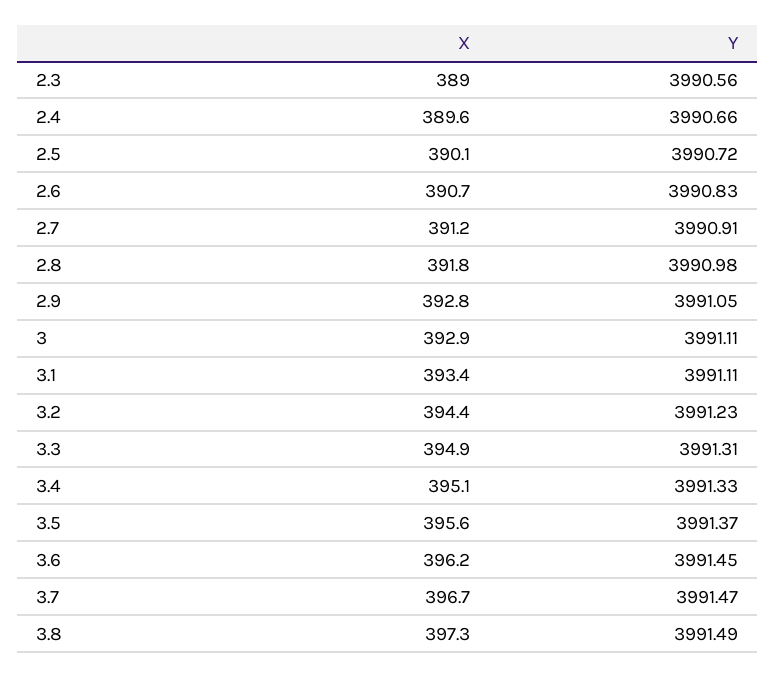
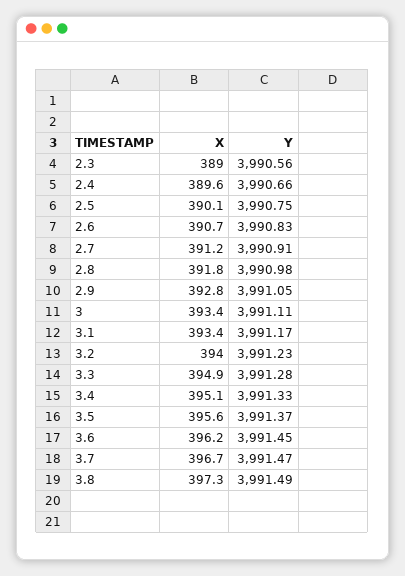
Y, 2.5: 3990.72 -> 3990.75
X, 3: 392.9 -> 393.4
Y, 3.1: 3991.11 -> 3991.17
X, 3.2: 394.4 -> 394
Y, 3.3: 3991.31 -> 3991.28

